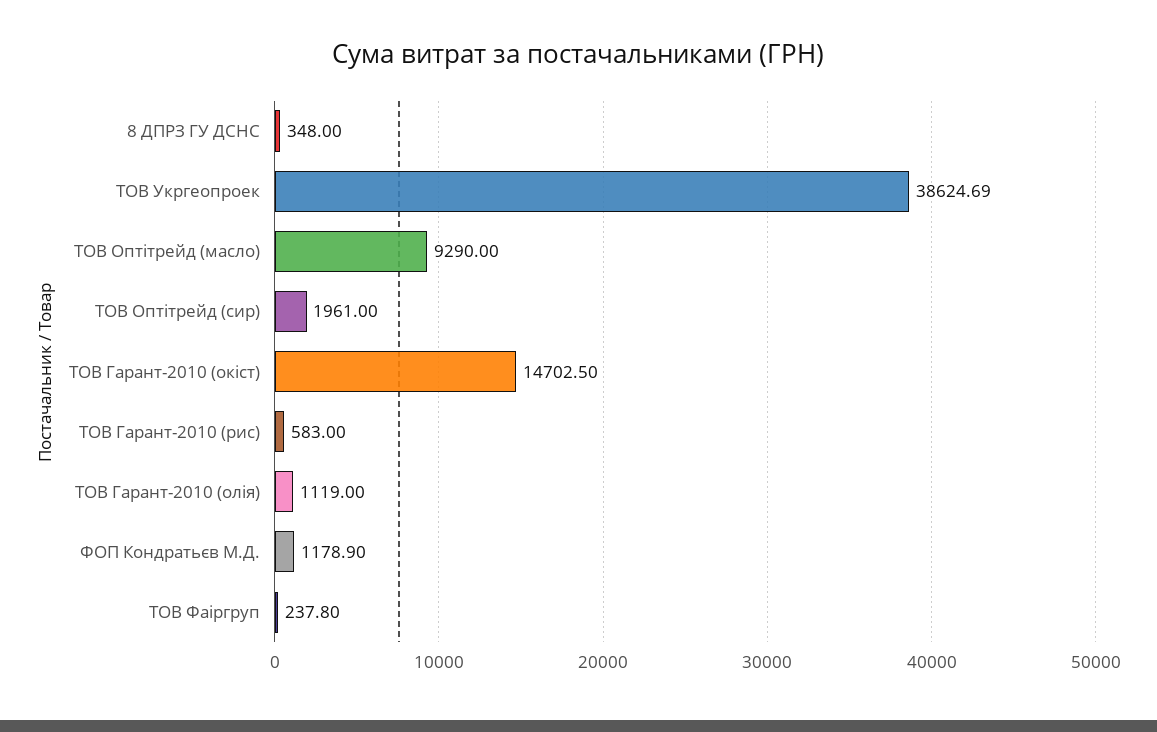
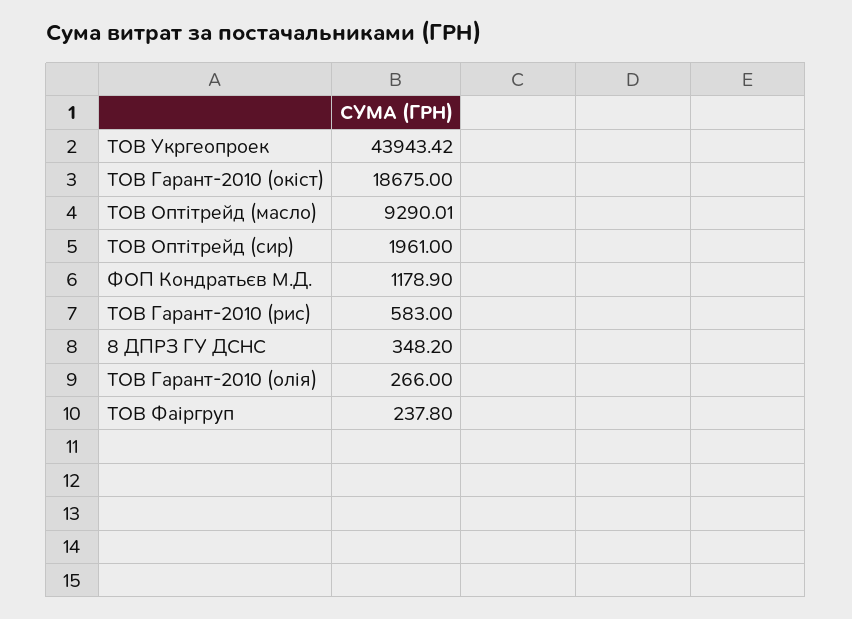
8 ДПРЗ ГУ ДСНС: 348 -> 348.2
ТОВ Укргеопроек: 38624.69 -> 43943.42
ТОВ Оптітрейд (масло): 9290 -> 9290.01
ТОВ Гарант-2010 (окіст): 14702.5 -> 18675
ТОВ Гарант-2010 (олія): 1119 -> 266

